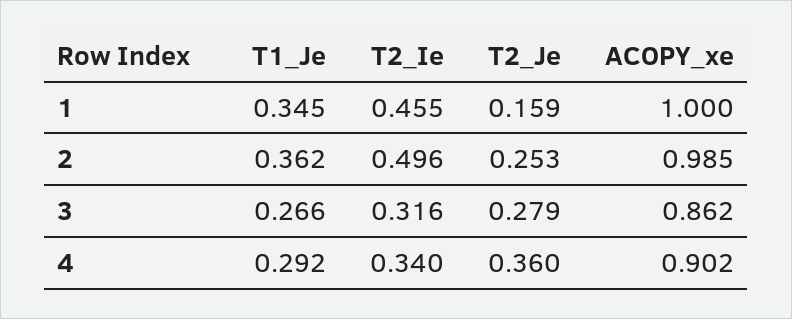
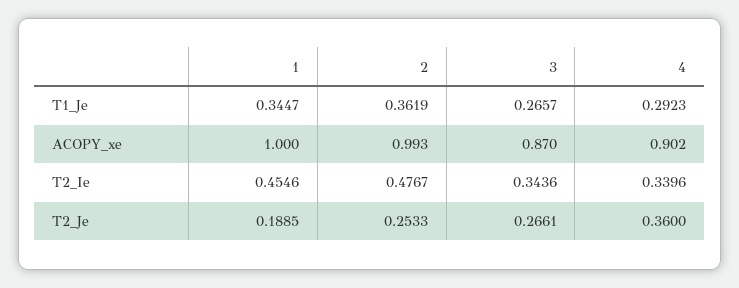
T2_Je, 1: 0.159 -> 0.1885
T2_Ie, 2: 0.496 -> 0.4767
ACOPY_xe, 2: 0.985 -> 0.993
T2_Ie, 3: 0.316 -> 0.3436
T2_Je, 3: 0.279 -> 0.2661
ACOPY_xe, 3: 0.862 -> 0.87

